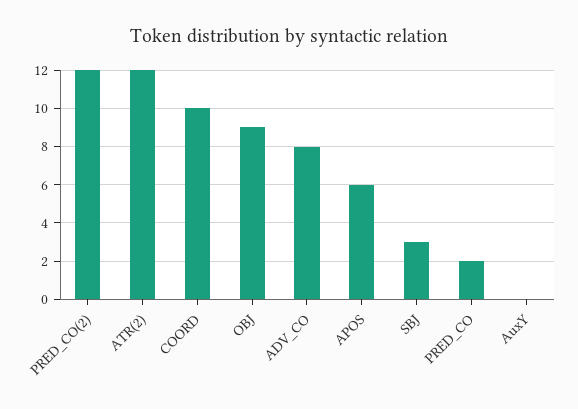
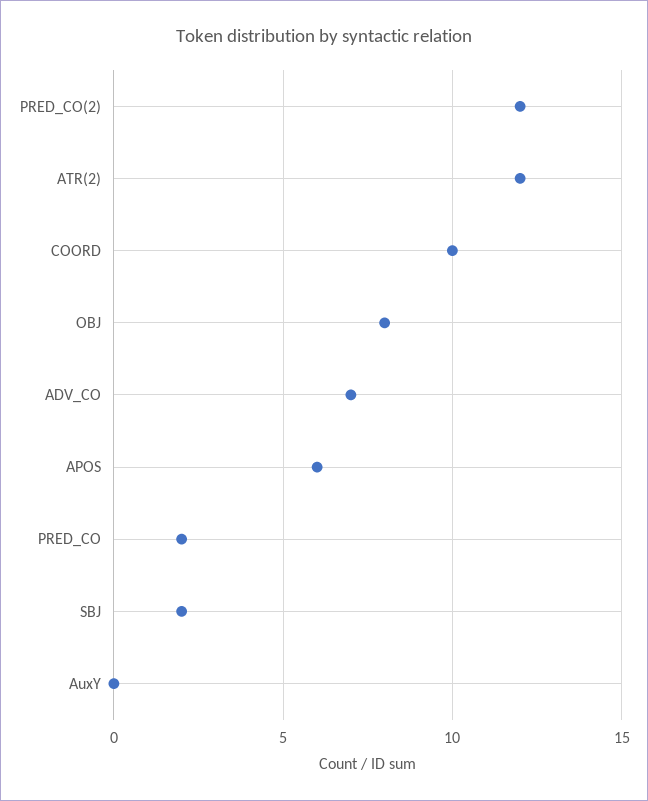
OBJ: 9 -> 8
ADV_CO: 8 -> 7
SBJ: 3 -> 2

